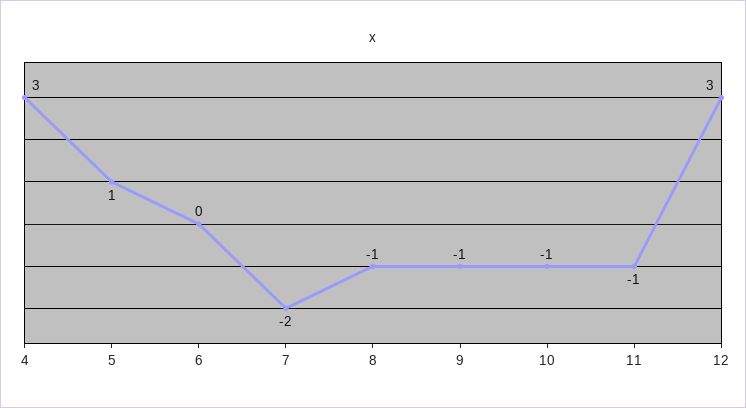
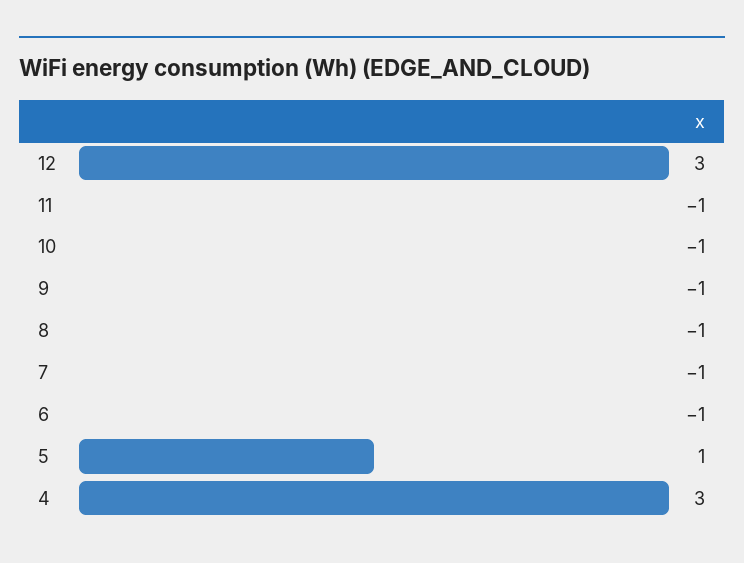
6: 0 -> -1
7: -2 -> -1

